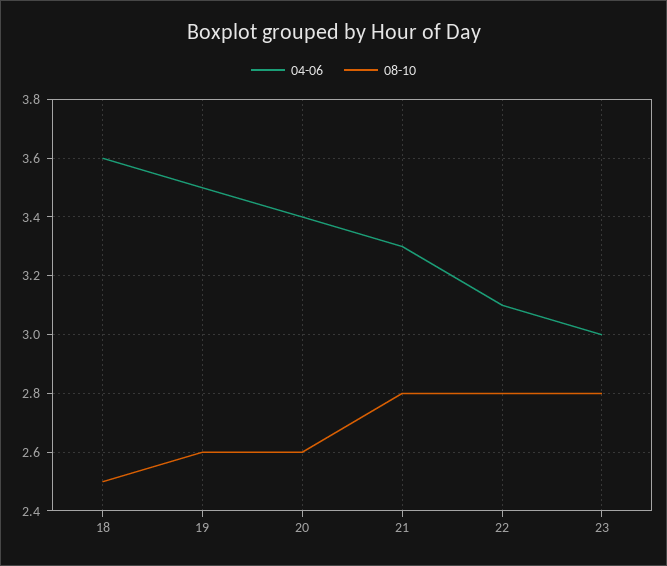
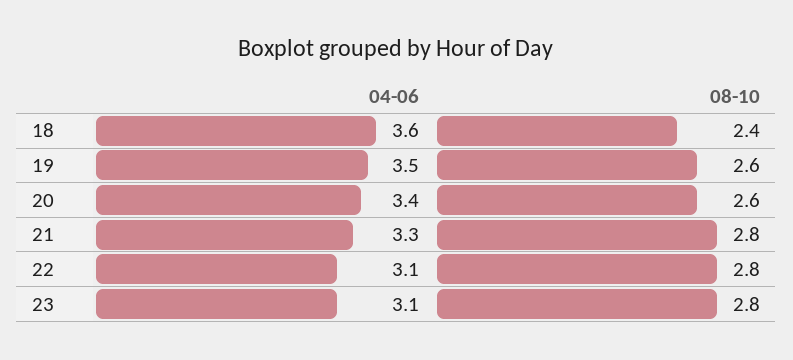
08-10, 18: 2.5 -> 2.4
04-06, 23: 3 -> 3.1

